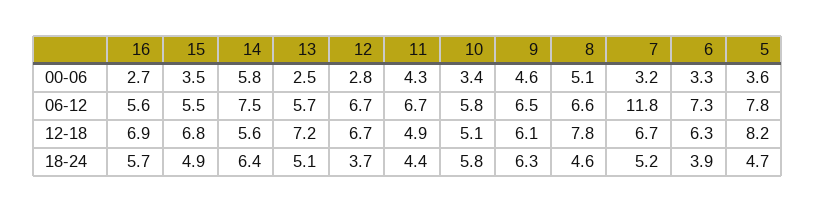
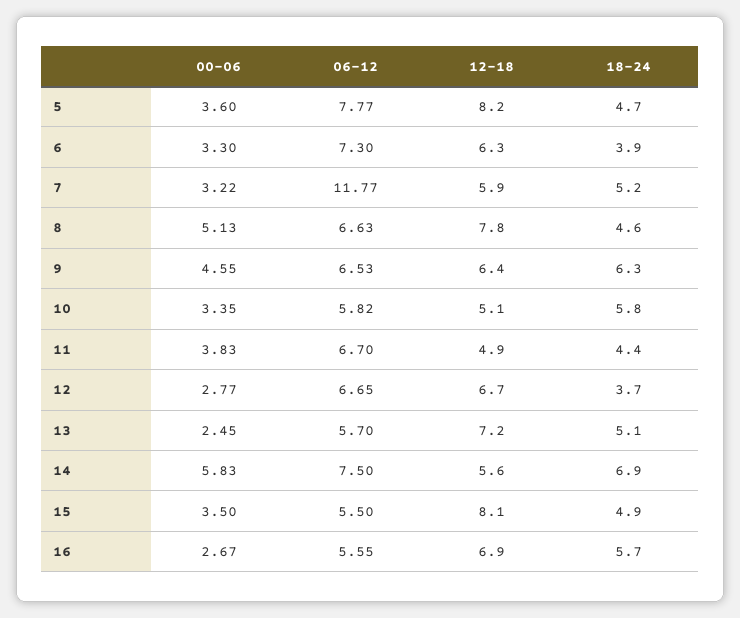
11, 00-06: 4.3 -> 3.83
15, 12-18: 6.8 -> 8.1
9, 12-18: 6.1 -> 6.4
7, 12-18: 6.7 -> 5.9
14, 18-24: 6.4 -> 6.9

